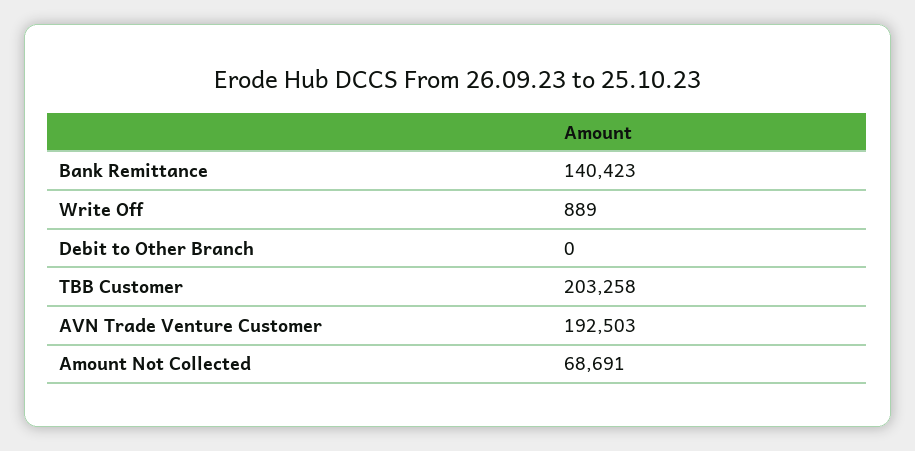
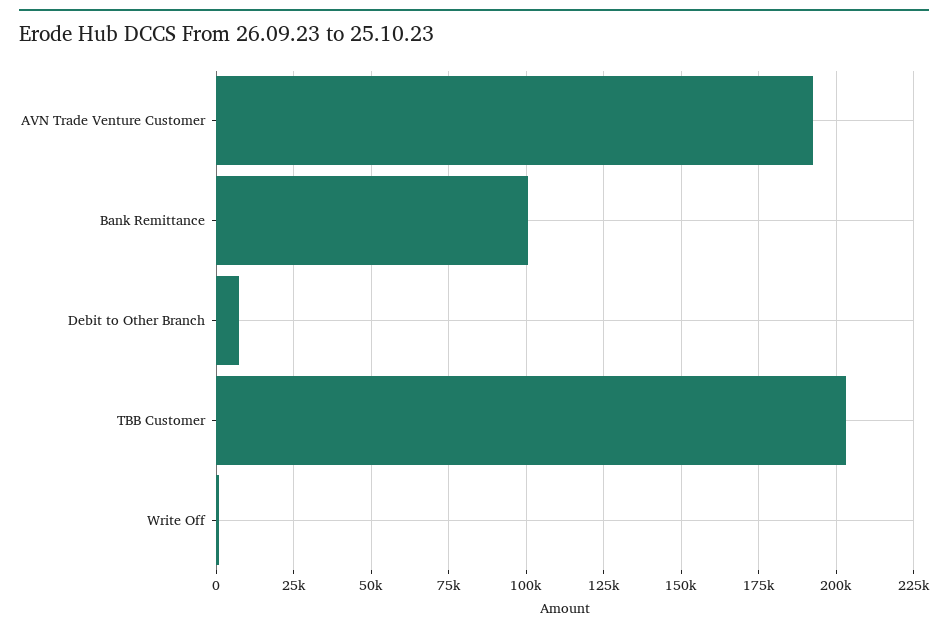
Bank Remittance: 140423 -> 100000
Debit to Other Branch: 0 -> 7500
Amount Not Collected: 68691 -> none

